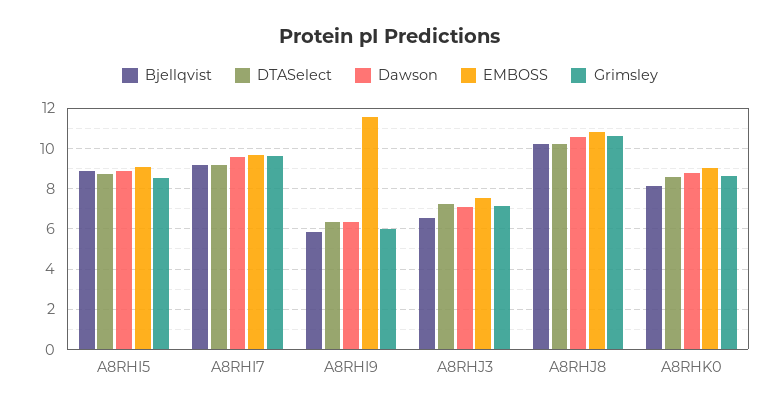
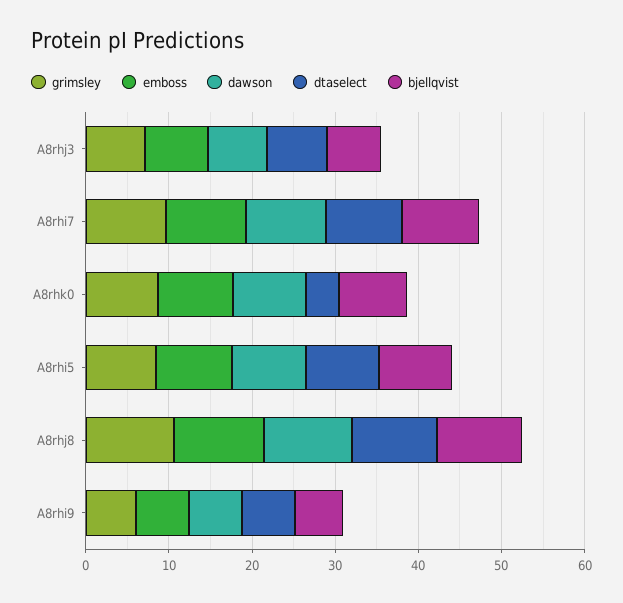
EMBOSS, A8RHI9: 11.5 -> 6
DTASelect, A8RHK0: 8.5 -> 4

